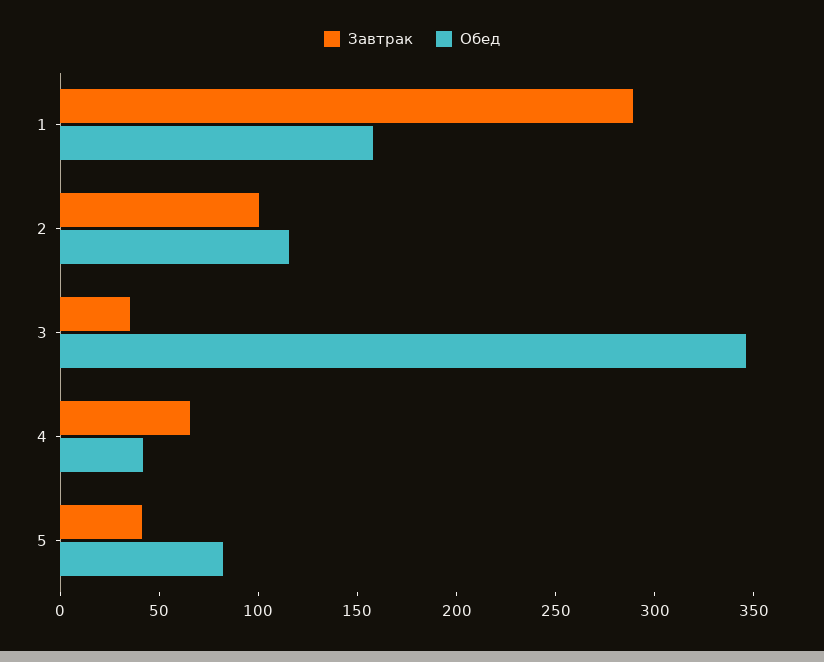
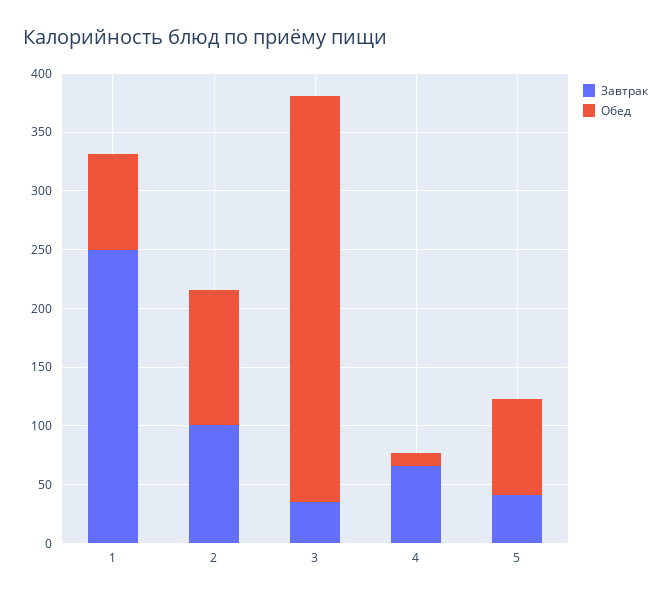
Завтрак, 1: 290 -> 250
Обед, 1: 160 -> 80
Обед, 4: 40 -> 10

